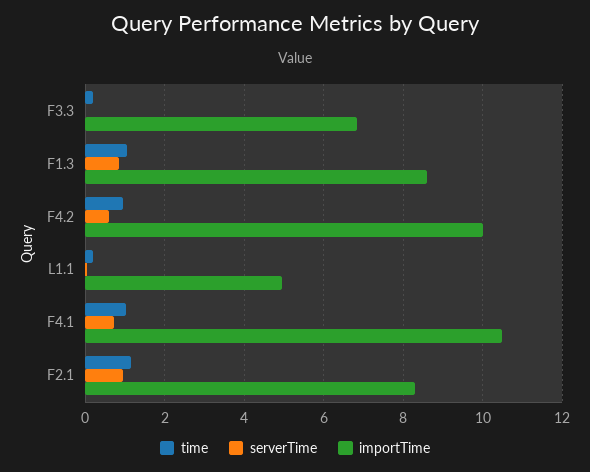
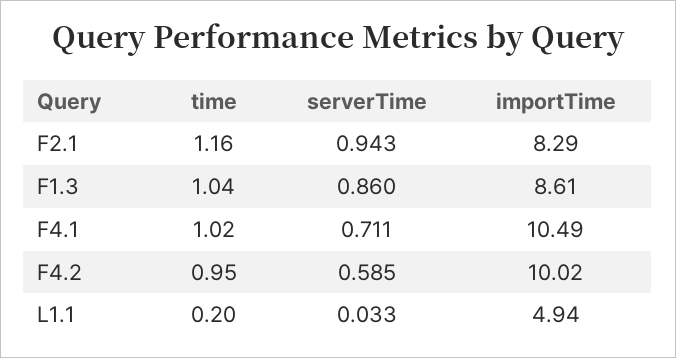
time, F3.3: 0.2 -> none
serverTime, F3.3: 0 -> none
importTime, F3.3: 6.8 -> none

